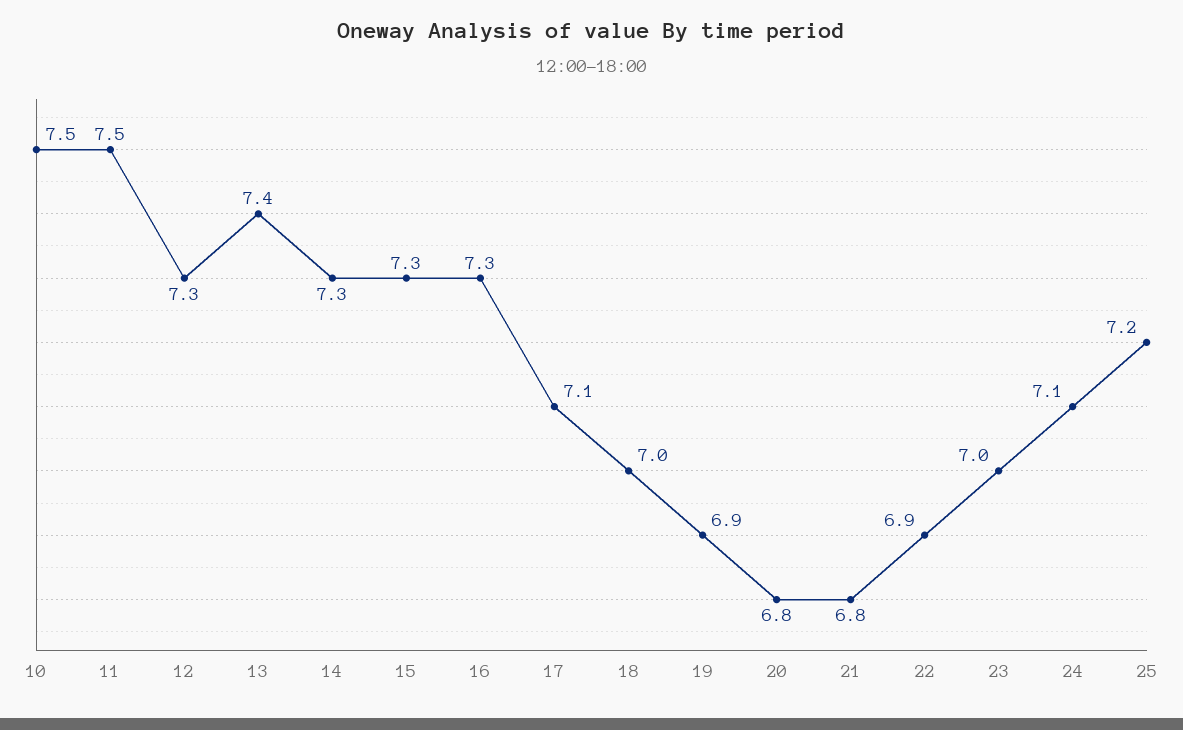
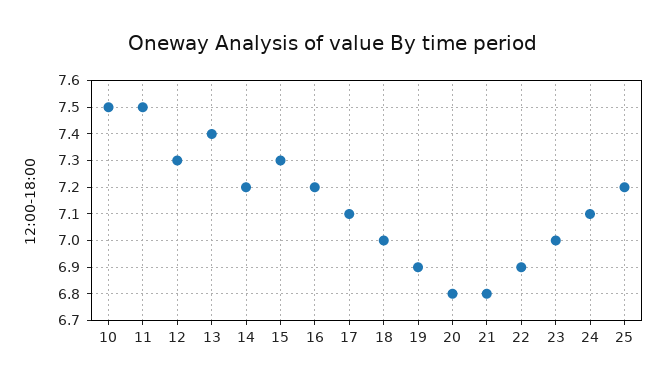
14: 7.3 -> 7.2
16: 7.3 -> 7.2

